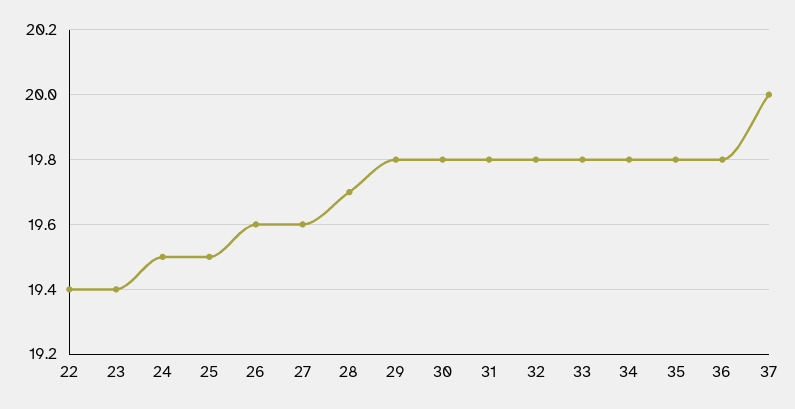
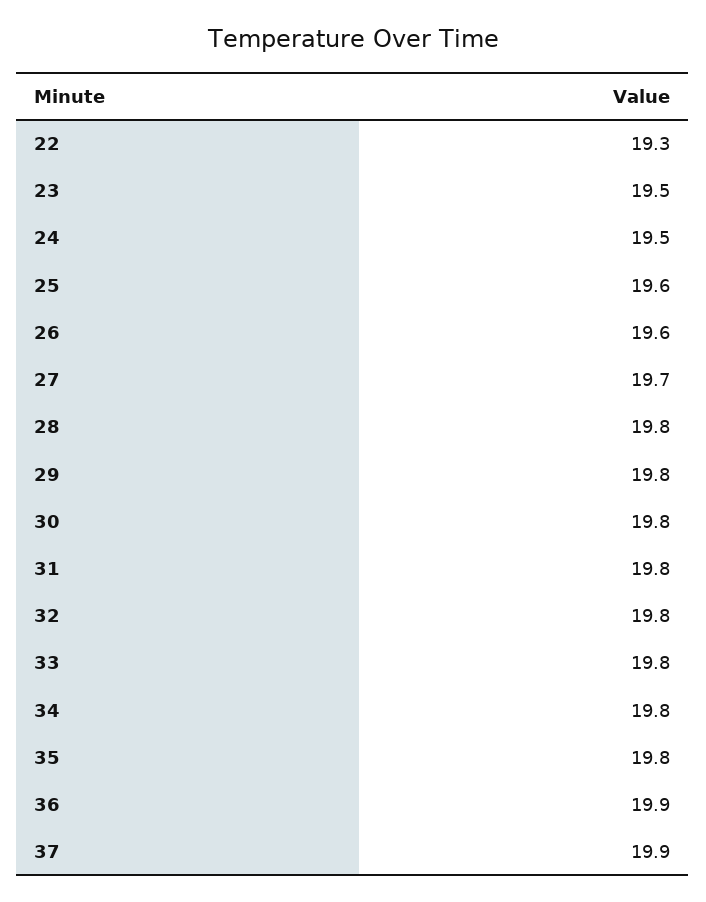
22: 19.4 -> 19.3
23: 19.4 -> 19.5
25: 19.5 -> 19.6
27: 19.6 -> 19.7
28: 19.7 -> 19.8
36: 19.8 -> 19.9
37: 20 -> 19.9

